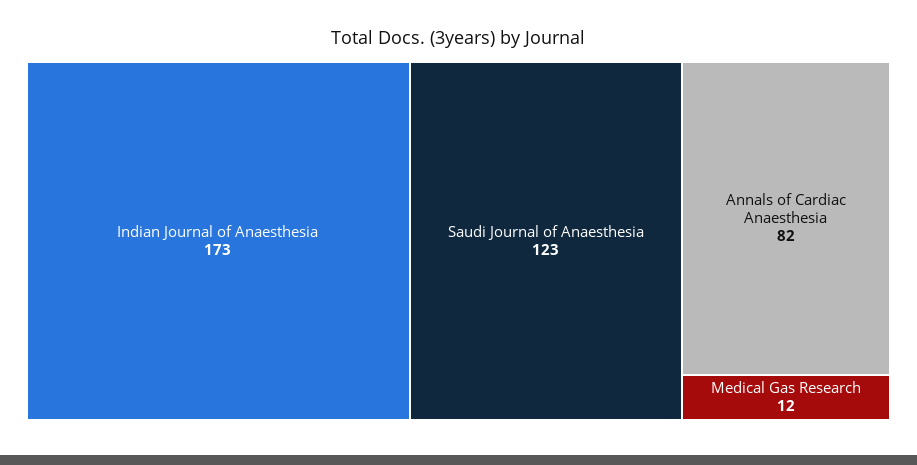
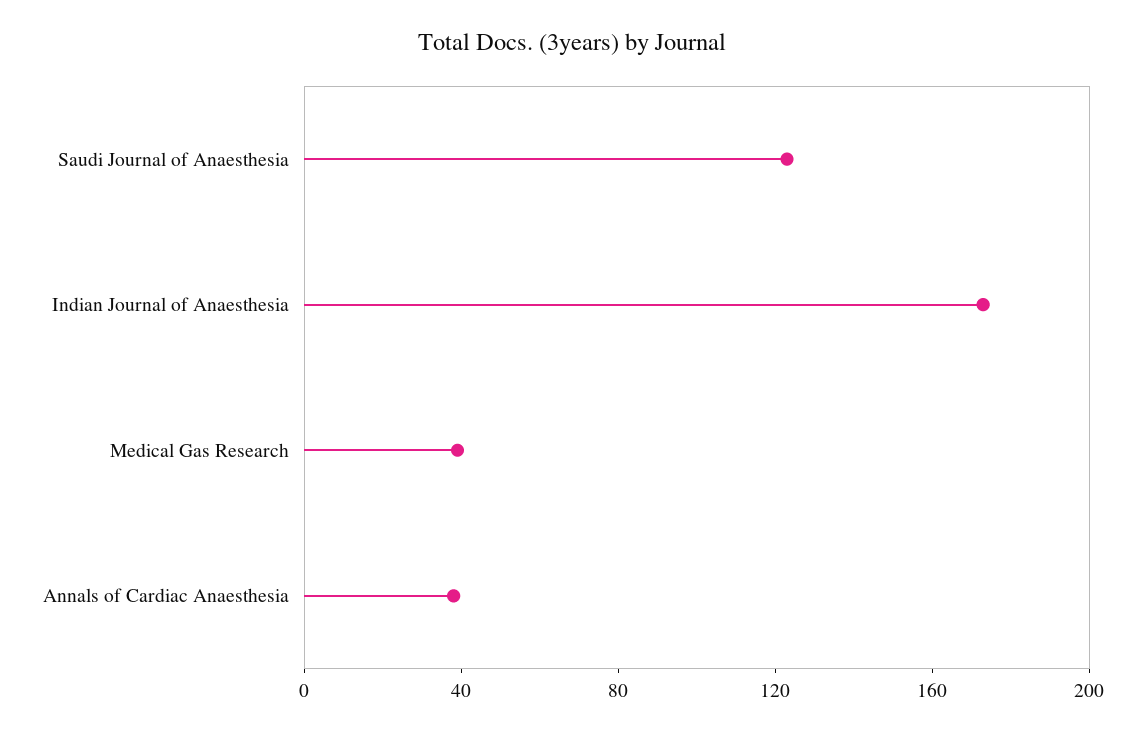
Annals of Cardiac Anaesthesia: 82 -> 40
Medical Gas Research: 12 -> 40

